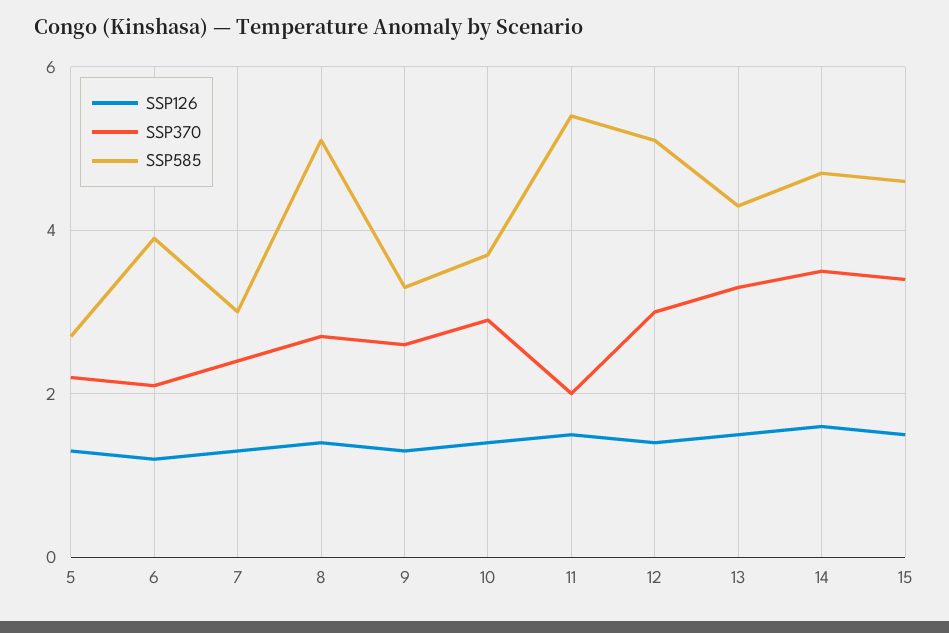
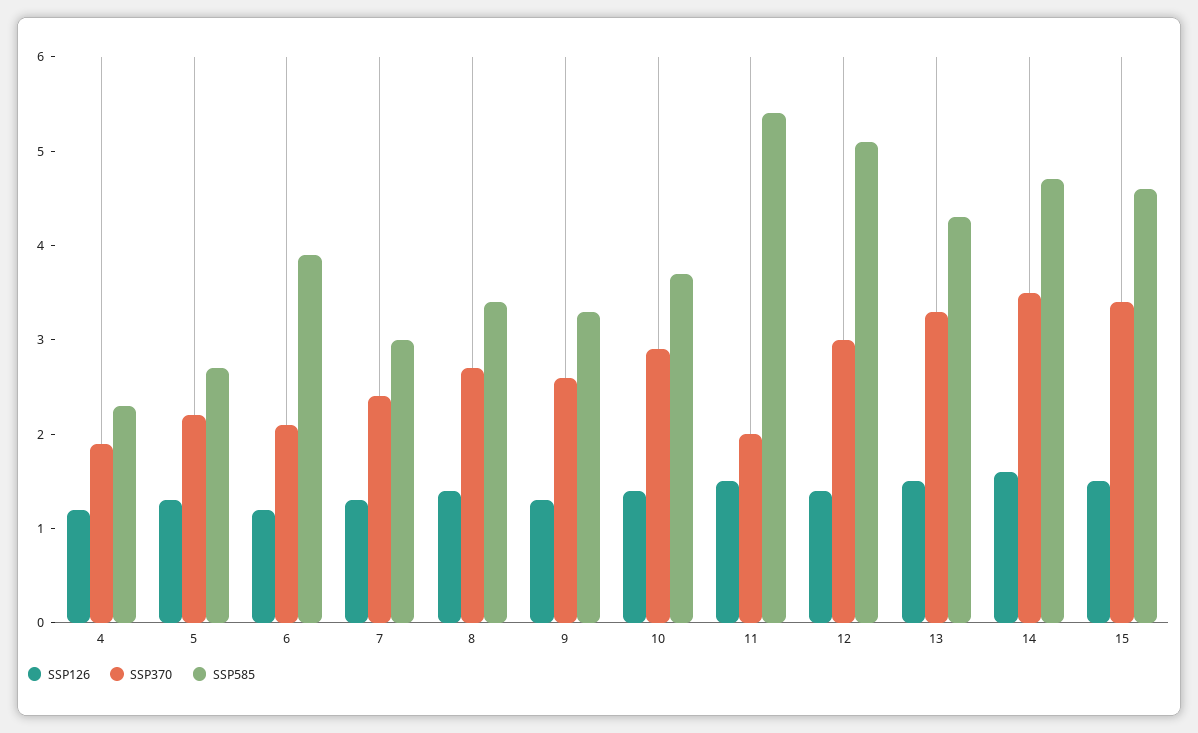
SSP585, 8: 5 -> 3.4
SSP126, 4: none -> 1.2
SSP370, 4: none -> 1.9
SSP585, 4: none -> 2.3

